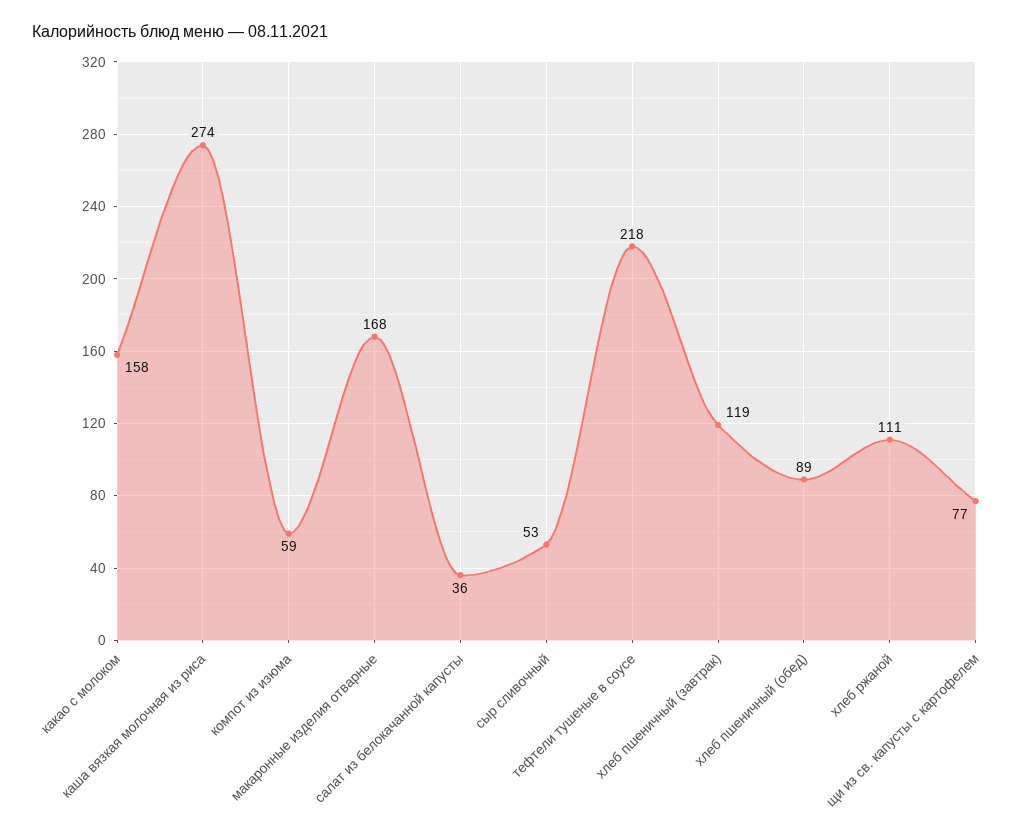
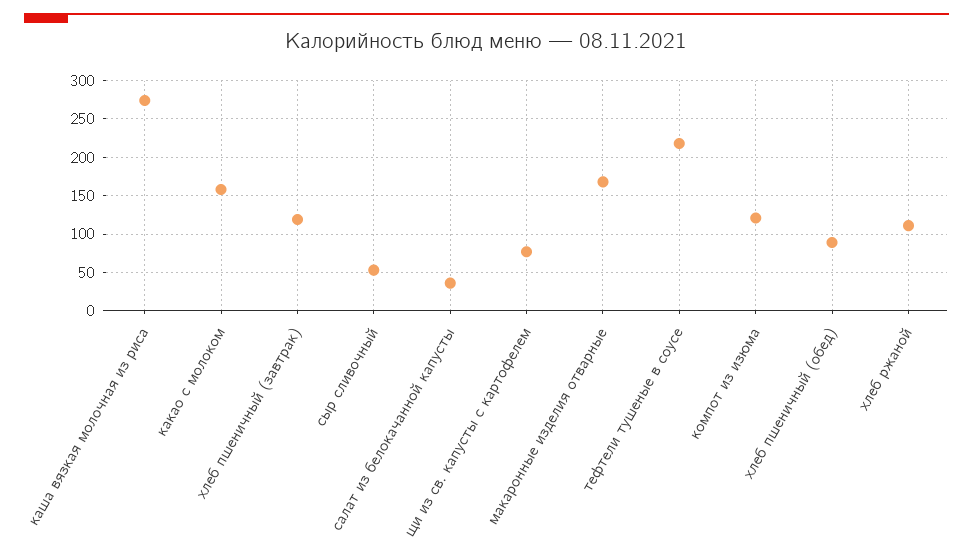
компот из изюма: 59 -> 120

